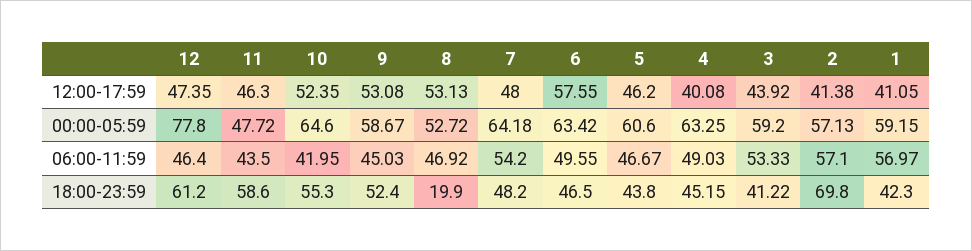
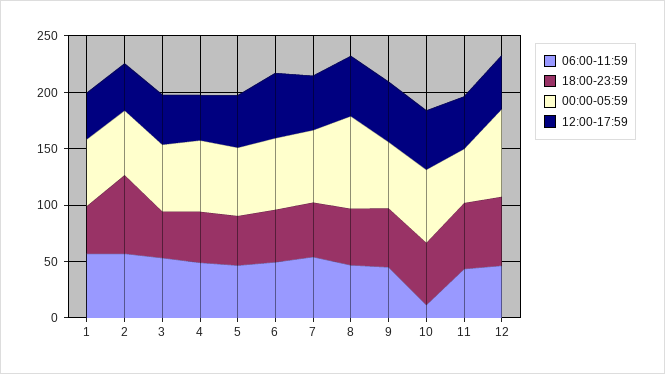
00:00-05:59, 8: 52.72 -> 80
06:00-11:59, 10: 41.95 -> 10
18:00-23:59, 8: 19.9 -> 50

